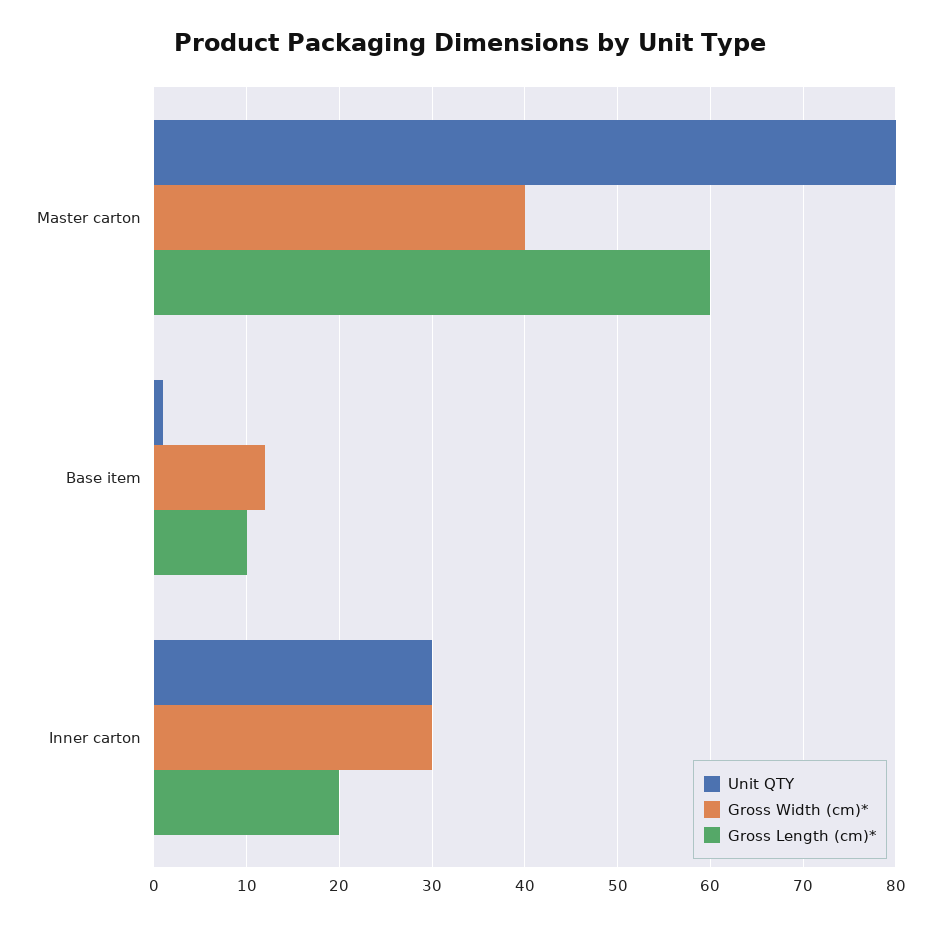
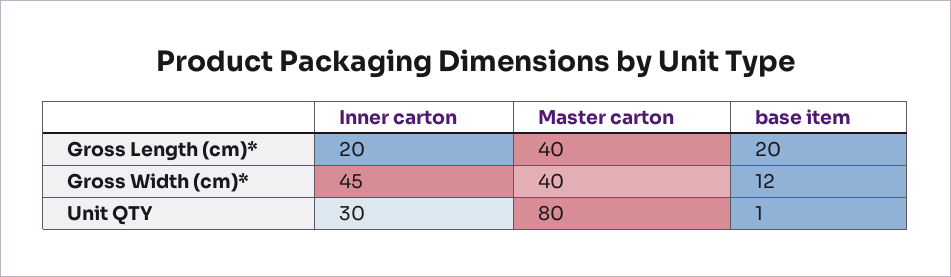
Gross Length (cm)*, Master carton: 60 -> 40
Gross Length (cm)*, Base item: 10 -> 20
Gross Width (cm)*, Inner carton: 30 -> 45

